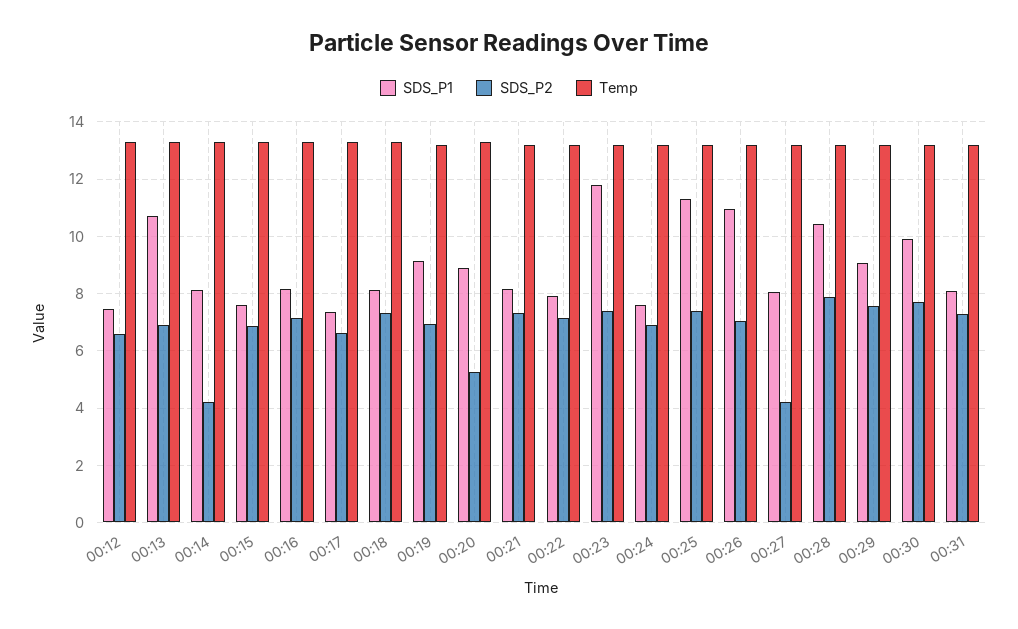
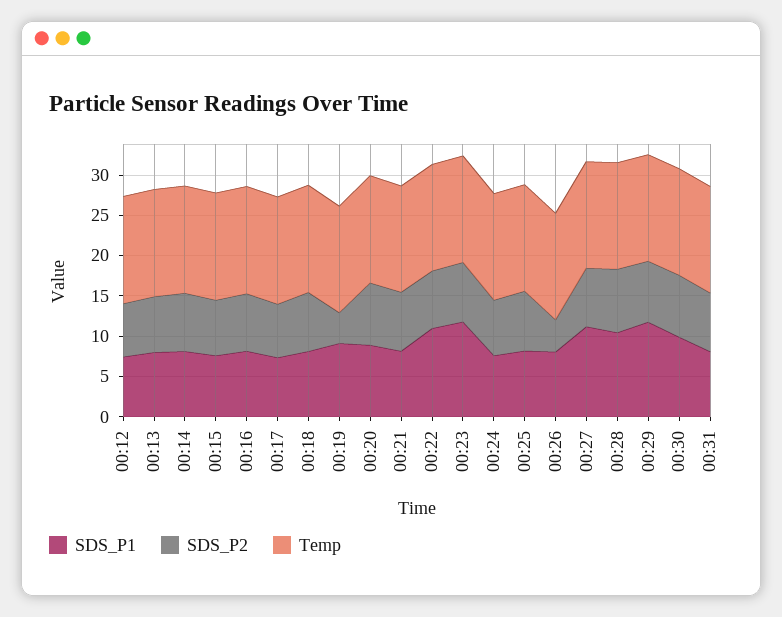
SDS_P1, 00:13: 10.75 -> 8
SDS_P2, 00:14: 4.25 -> 7
SDS_P2, 00:19: 7 -> 4
SDS_P2, 00:20: 5.25 -> 8
SDS_P1, 00:22: 8 -> 11
SDS_P1, 00:25: 11.25 -> 8
SDS_P1, 00:26: 11 -> 8
SDS_P2, 00:26: 7 -> 4
SDS_P1, 00:27: 8 -> 11
SDS_P2, 00:27: 4.25 -> 7
SDS_P1, 00:29: 9 -> 12

